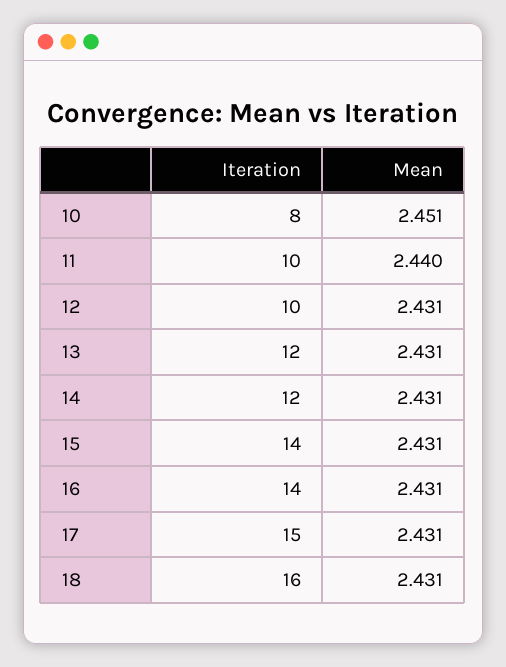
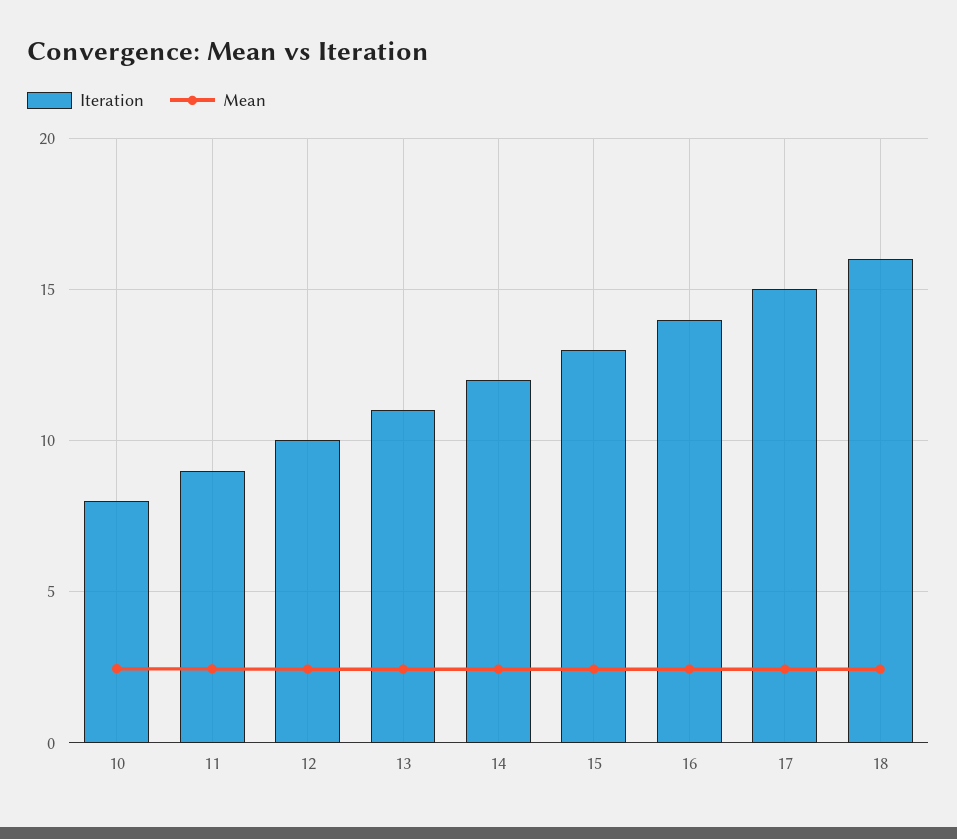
Iteration, 11: 10 -> 9
Iteration, 13: 12 -> 11
Iteration, 15: 14 -> 13

